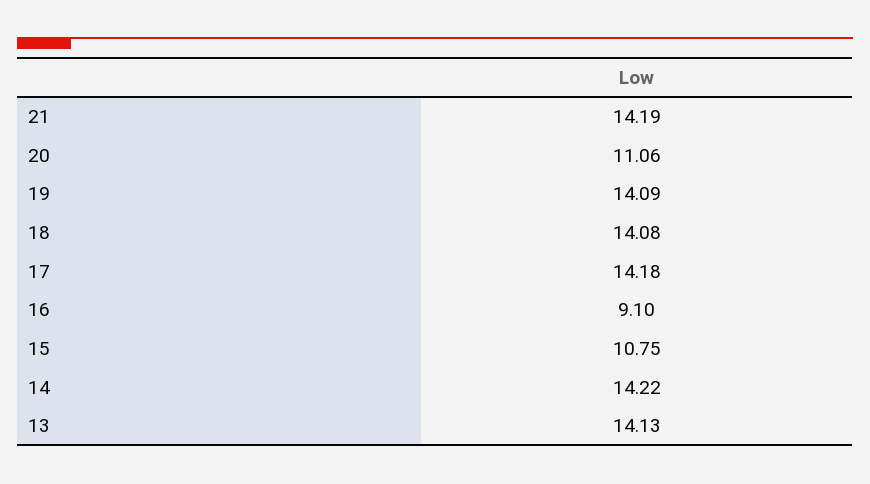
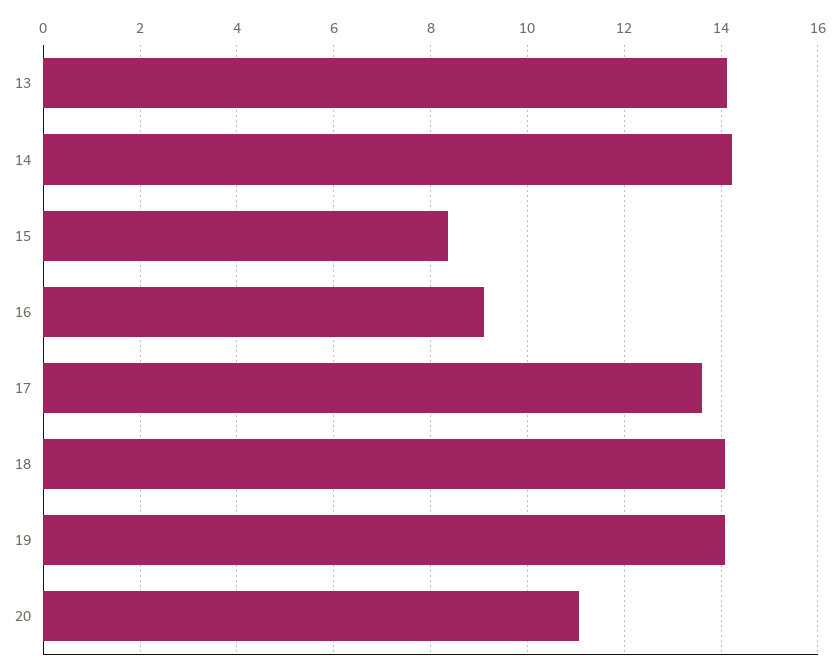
21: 14.19 -> none
17: 14.18 -> 13.6
15: 10.75 -> 8.4

